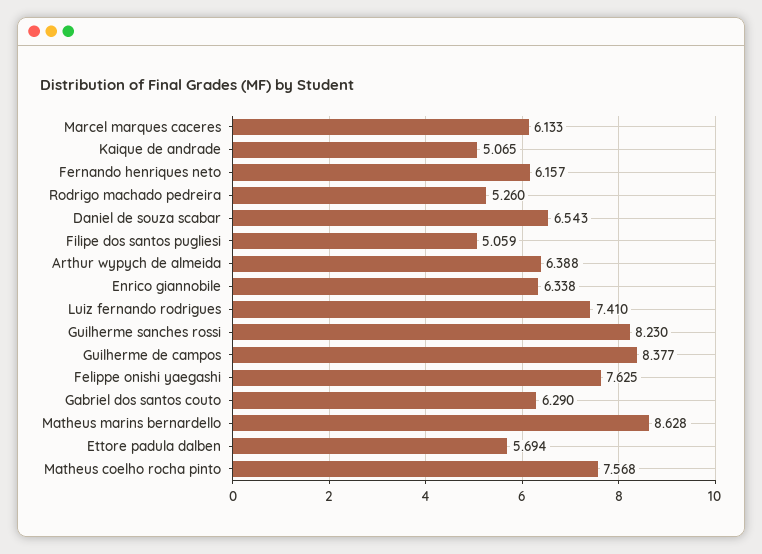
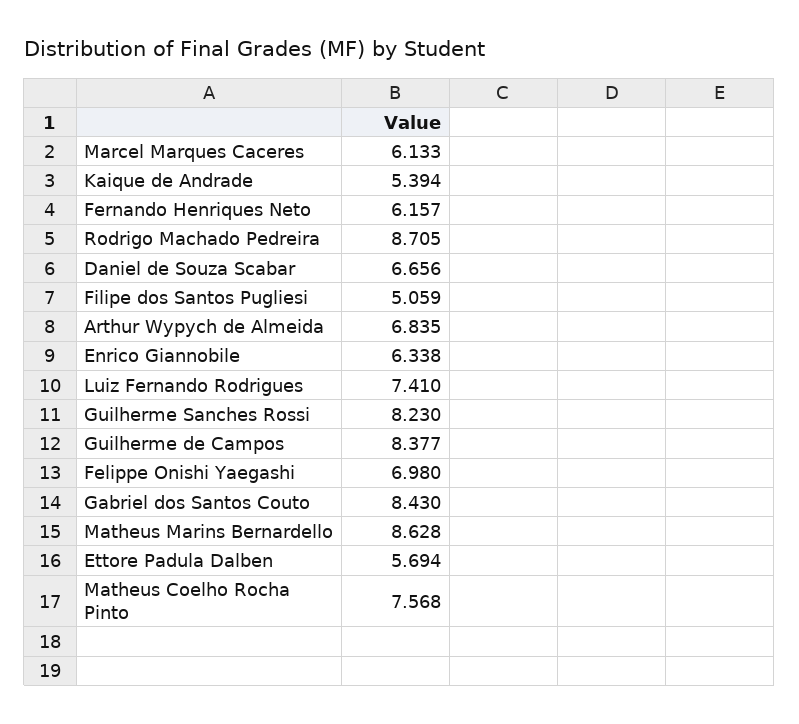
Kaique de andrade: 5.065 -> 5.394
Rodrigo machado pedreira: 5.26 -> 8.705
Daniel de souza scabar: 6.543 -> 6.656
Arthur wypych de almeida: 6.388 -> 6.835
Felippe onishi yaegashi: 7.625 -> 6.98
Gabriel dos santos couto: 6.29 -> 8.43

